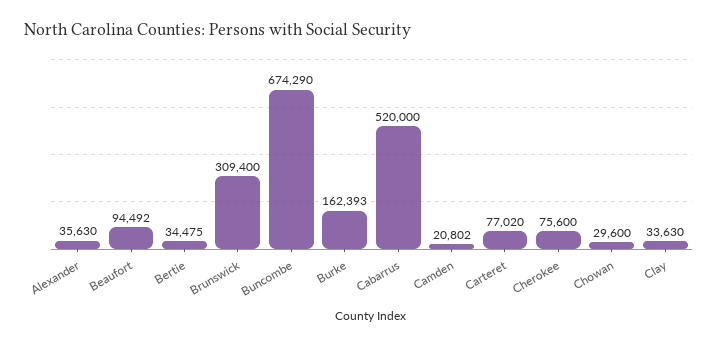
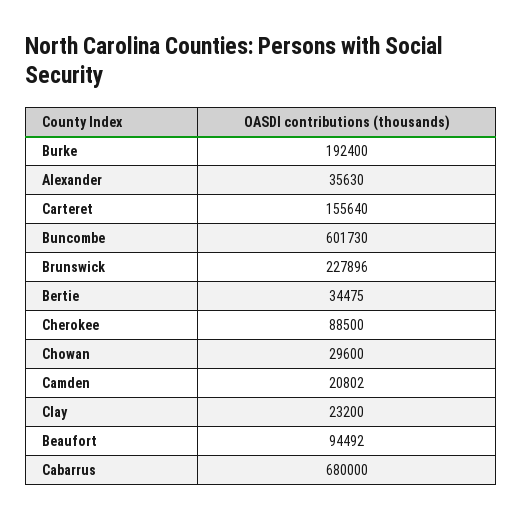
Brunswick: 309400 -> 227896
Buncombe: 674290 -> 601730
Burke: 162393 -> 192400
Cabarrus: 520000 -> 680000
Carteret: 77020 -> 155640
Cherokee: 75600 -> 88500
Clay: 33630 -> 23200

